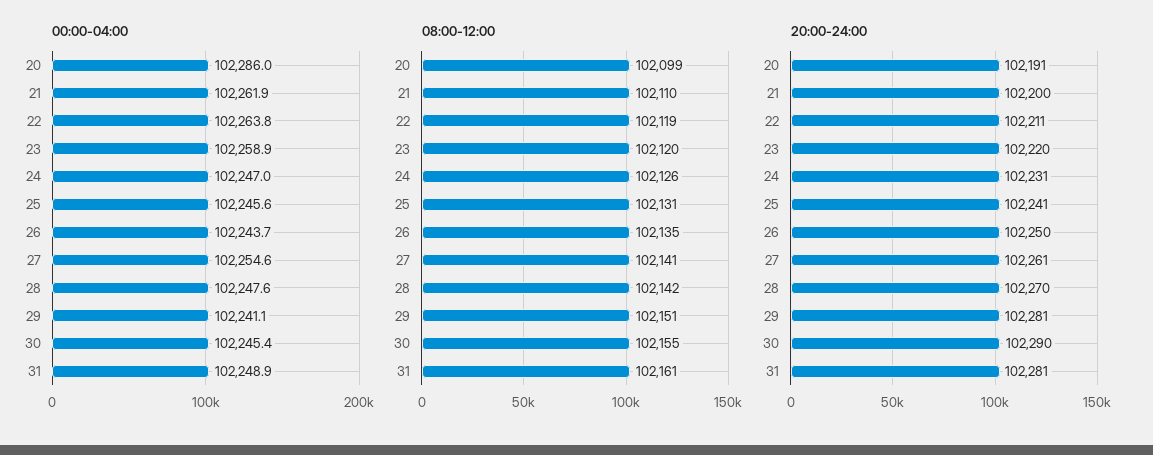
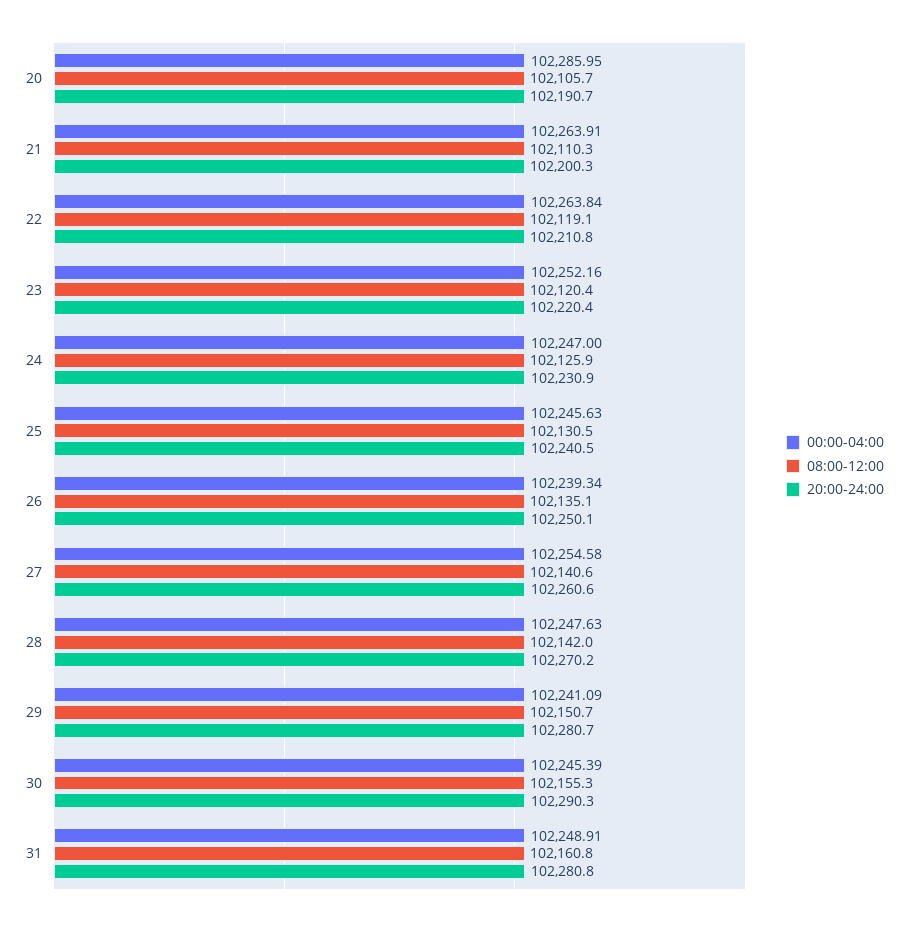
00:00-04:00, 21: 102261.9 -> 102263.91
00:00-04:00, 23: 102258.9 -> 102252.16
00:00-04:00, 26: 102243.7 -> 102239.34
08:00-12:00, 20: 102099 -> 102105.7

